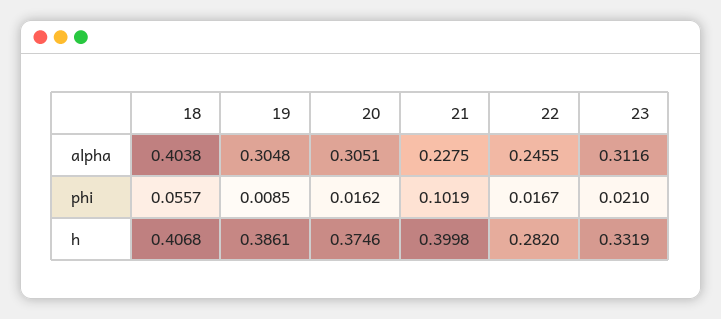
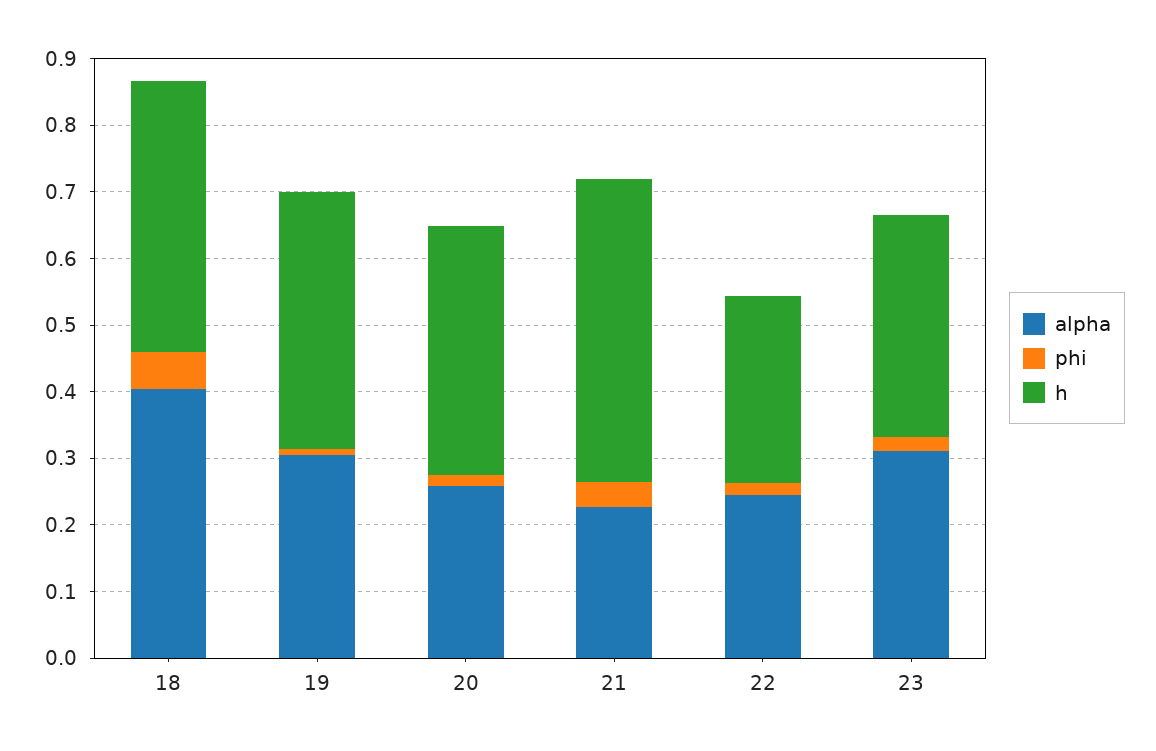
alpha, 20: 0.3051 -> 0.26
phi, 21: 0.1019 -> 0.04
h, 21: 0.3998 -> 0.46

